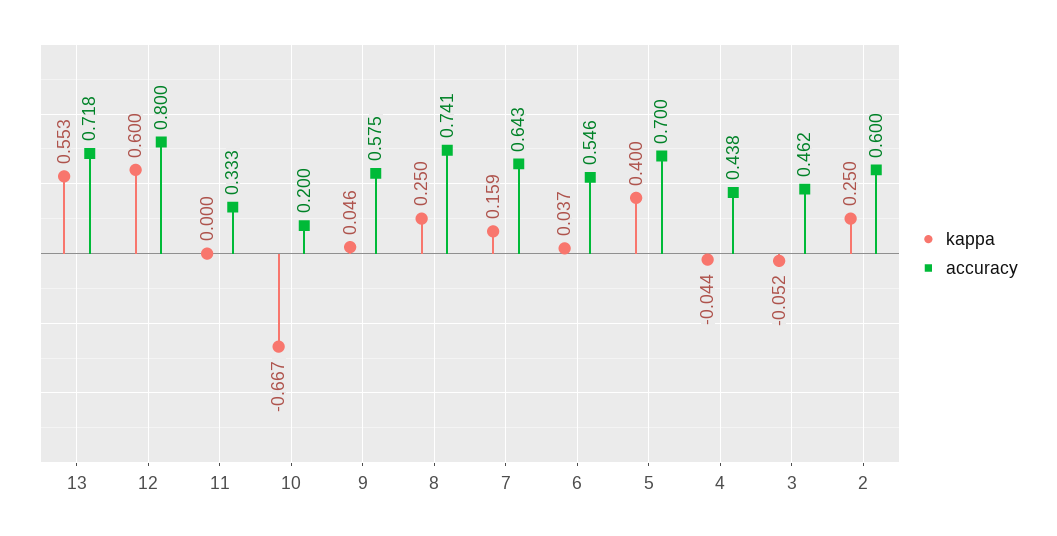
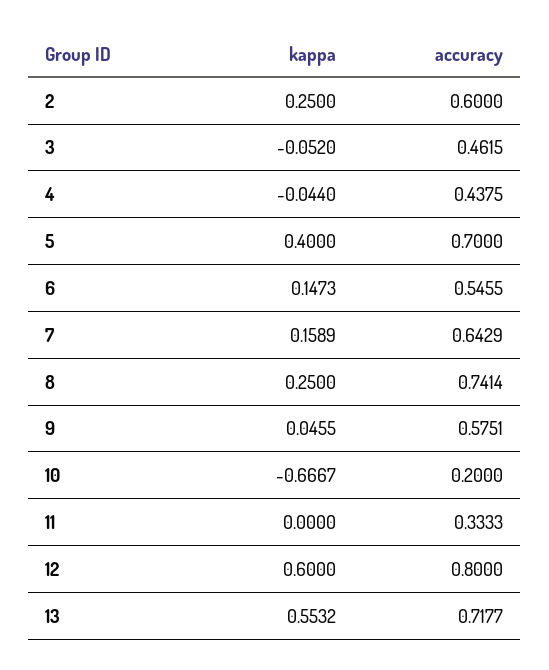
kappa, 6: 0.037 -> 0.1473

